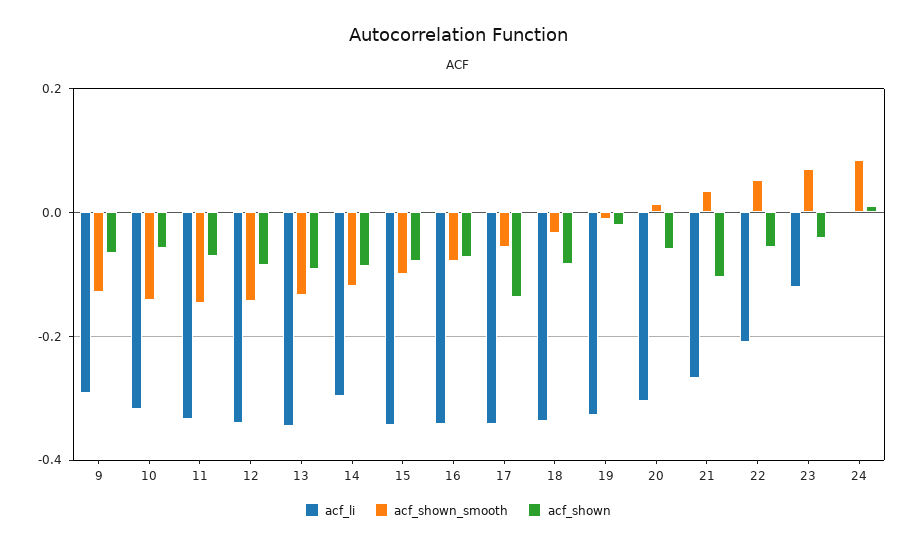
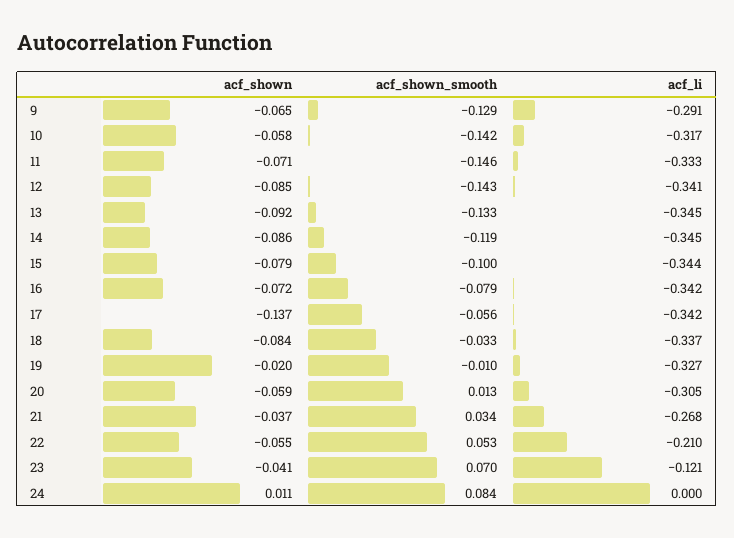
acf_li, 14: -0.3 -> -0.345
acf_shown, 21: -0.1 -> -0.037

